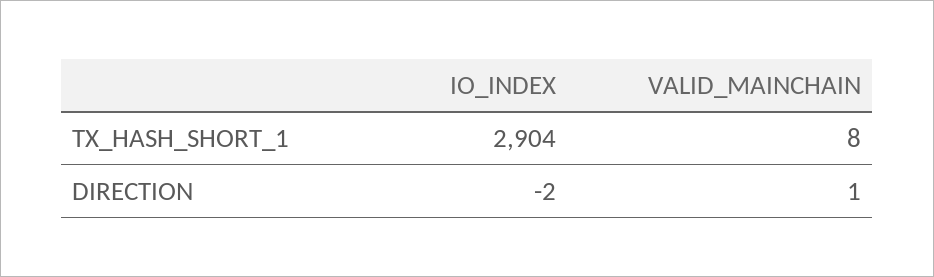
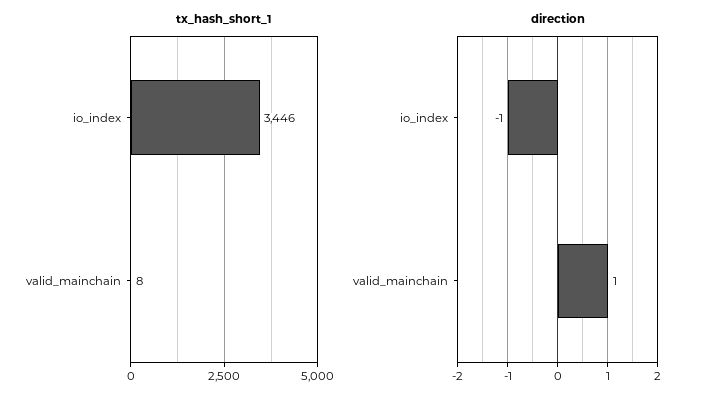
TX_HASH_SHORT_1, IO_INDEX: 2904 -> 3446
DIRECTION, IO_INDEX: -2 -> -1

